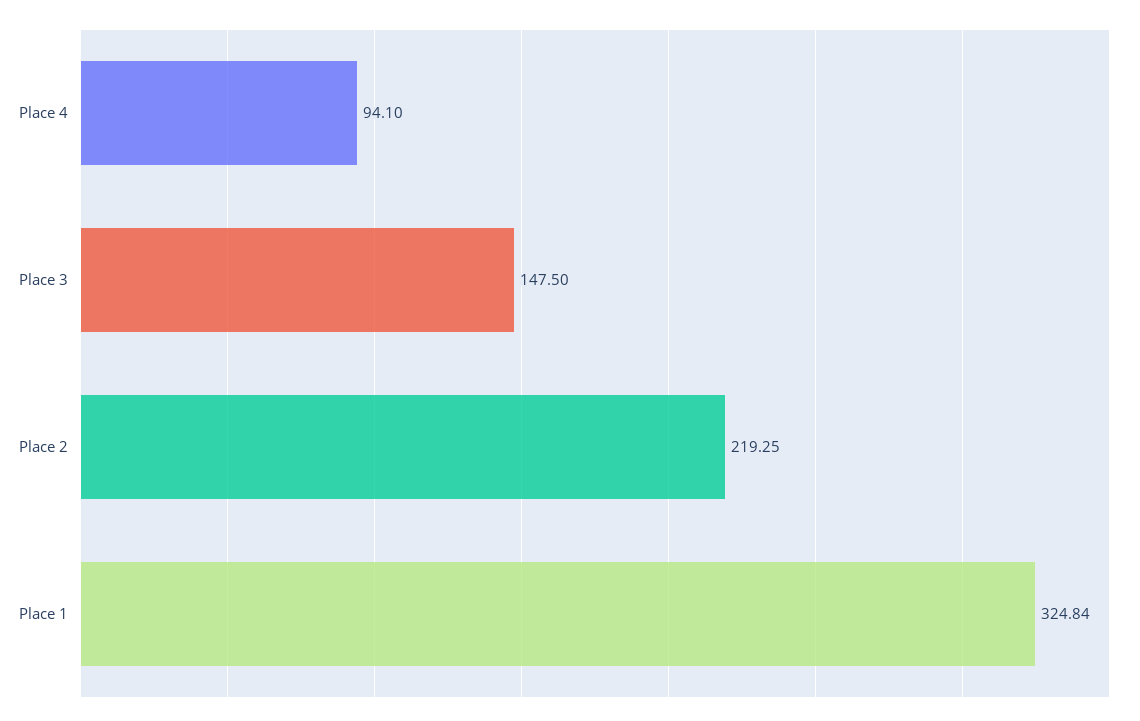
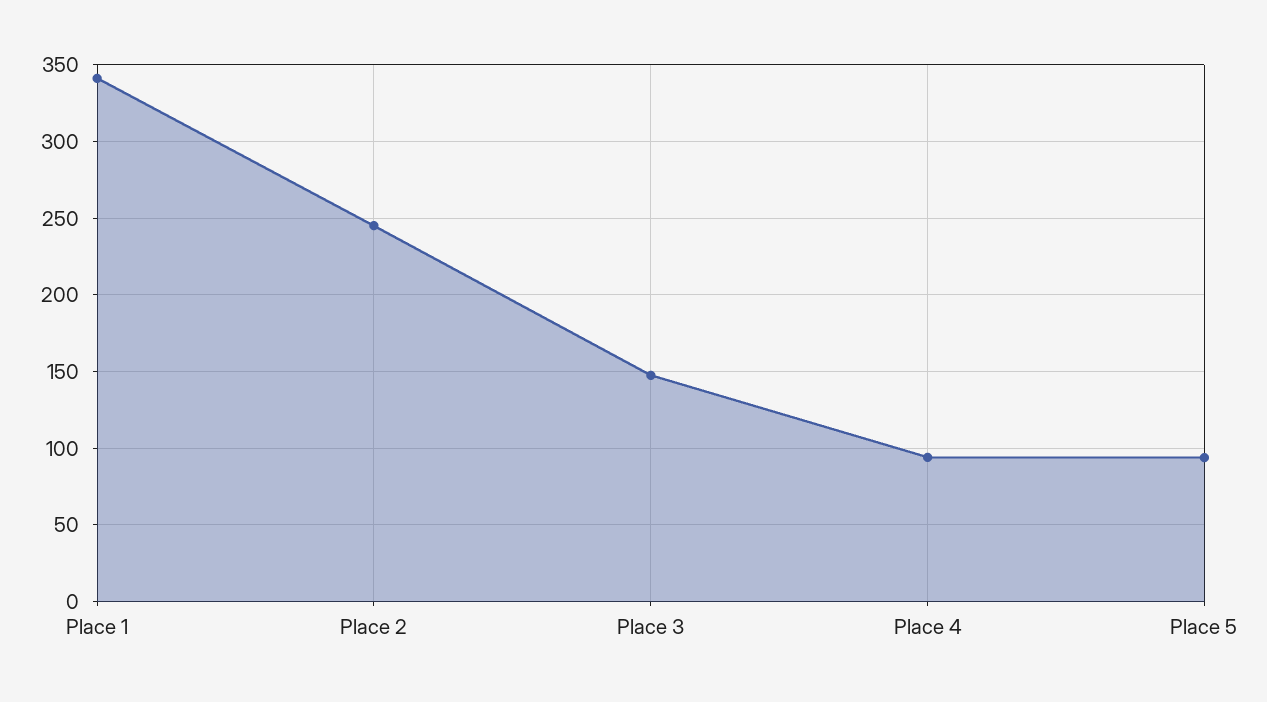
Place 2: 219.25 -> 245
Place 1: 324.84 -> 340
Place 5: none -> 95

